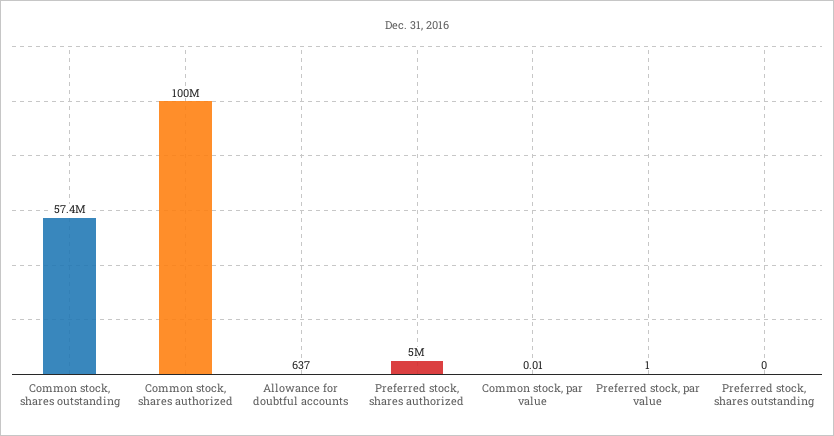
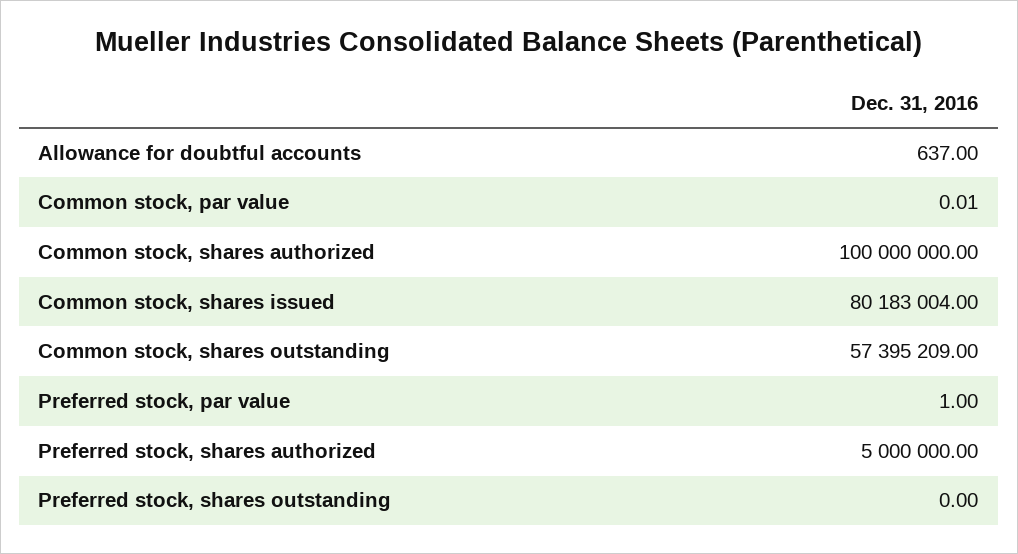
Common stock, shares issued: none -> 80183004

